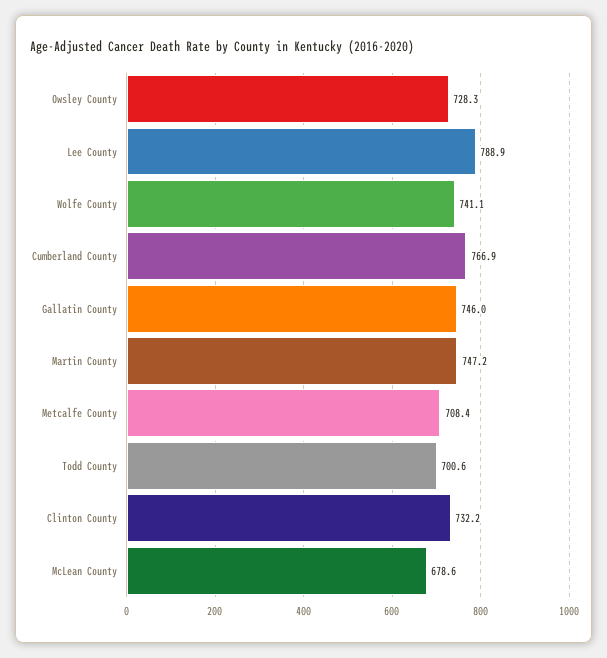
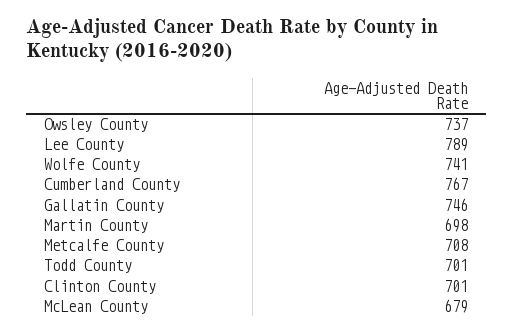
Owsley County: 728.3 -> 737
Martin County: 747.2 -> 698
Clinton County: 732.2 -> 701

